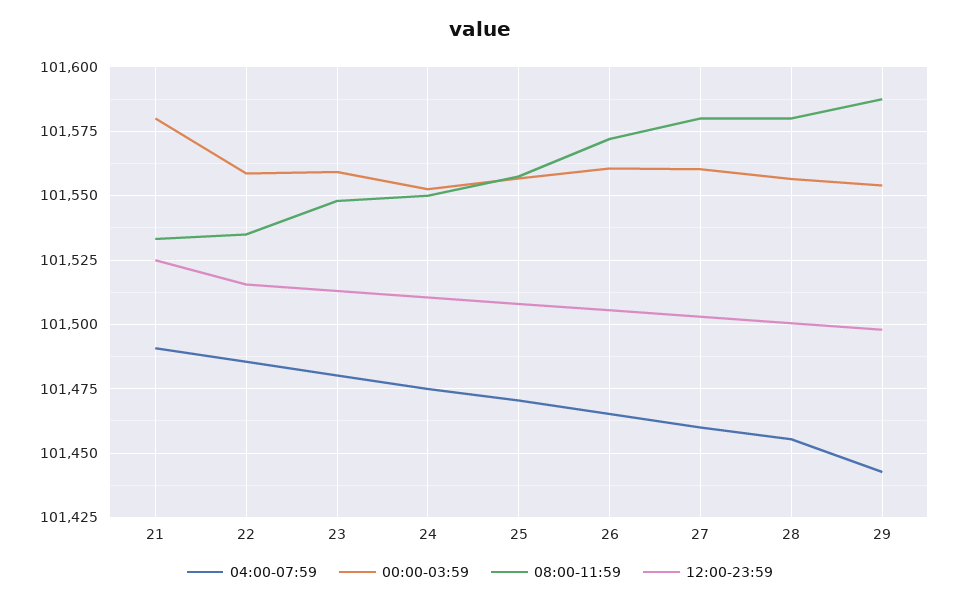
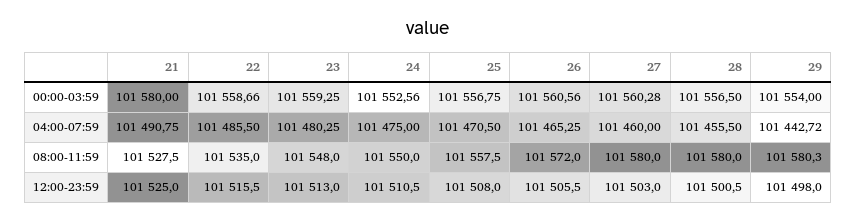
08:00-11:59, 21: 101532.5 -> 101527.5
08:00-11:59, 29: 101587.5 -> 101580.3

